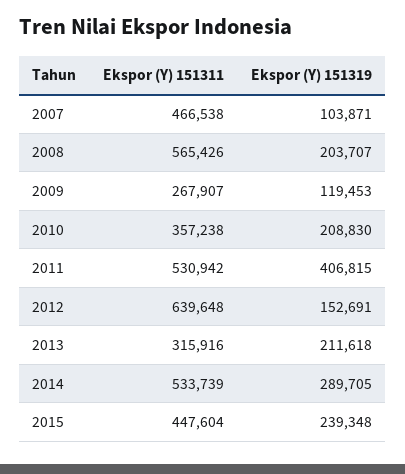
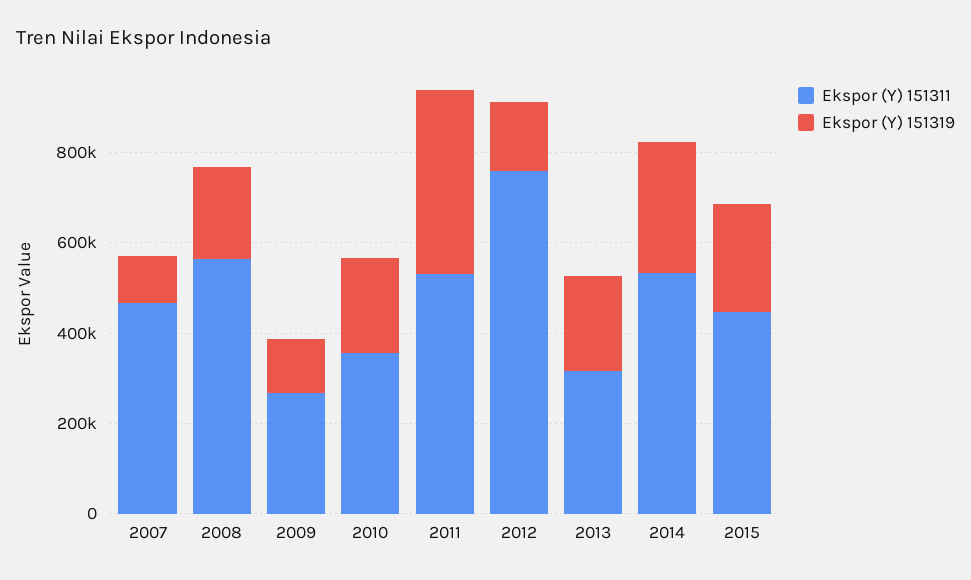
Ekspor (Y) 151311, 2012: 639648 -> 750000

